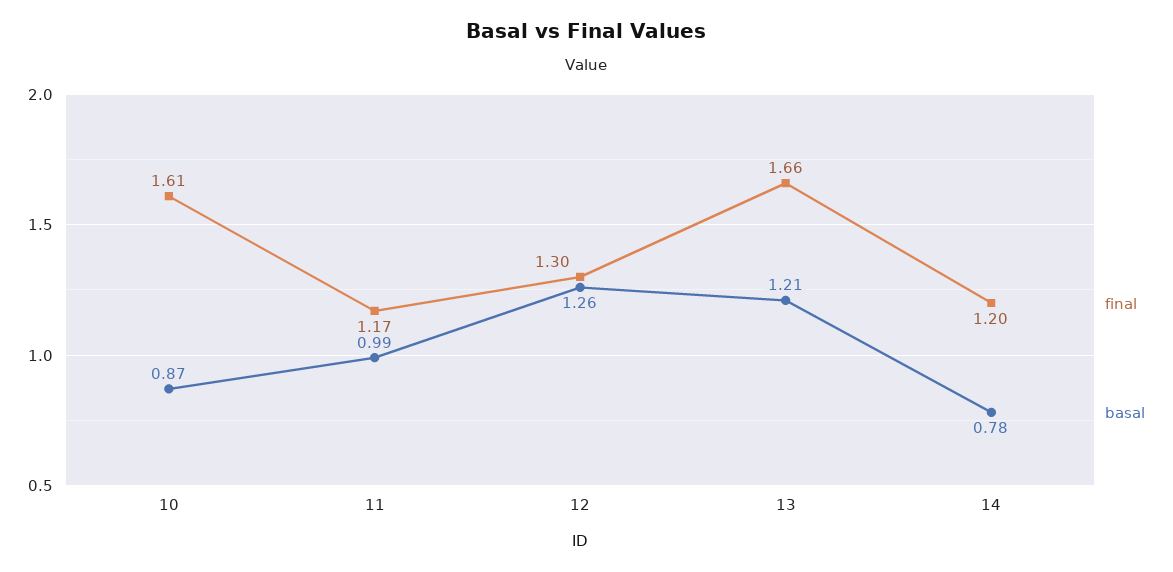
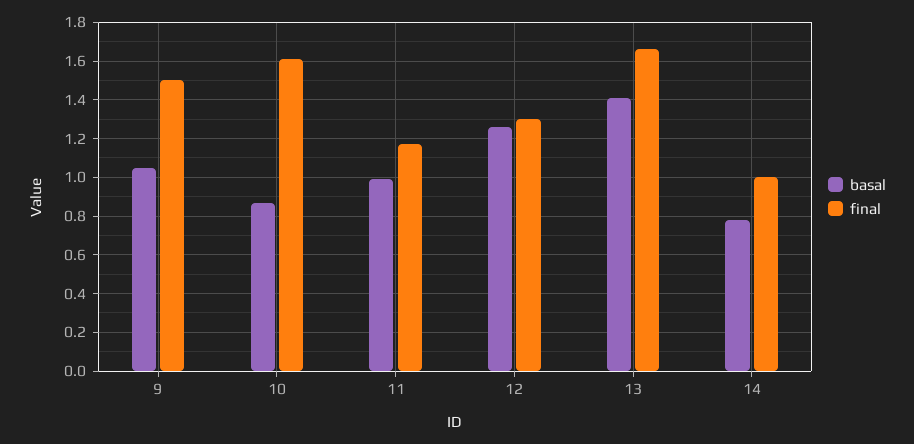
basal, 13: 1.21 -> 1.4
final, 14: 1.2 -> 1
basal, 9: none -> 1.05
final, 9: none -> 1.5

